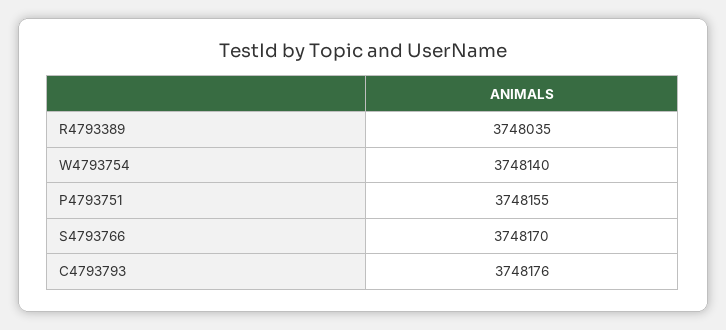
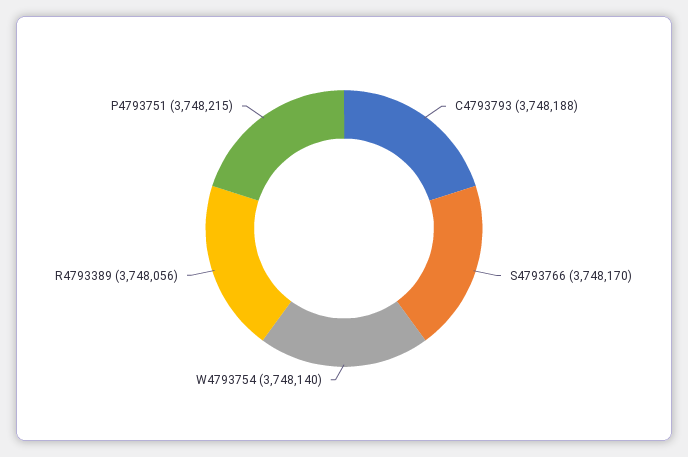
R4793389: 3748035 -> 3748056
P4793751: 3748155 -> 3748215
C4793793: 3748176 -> 3748188

